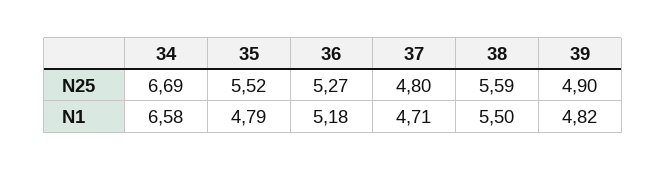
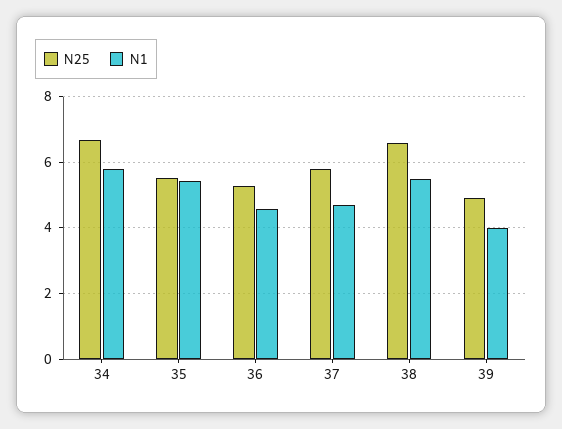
N25, 37: 4.8 -> 5.8
N25, 38: 5.59 -> 6.6
N1, 34: 6.58 -> 5.8
N1, 35: 4.79 -> 5.4
N1, 36: 5.18 -> 4.6
N1, 39: 4.82 -> 4

